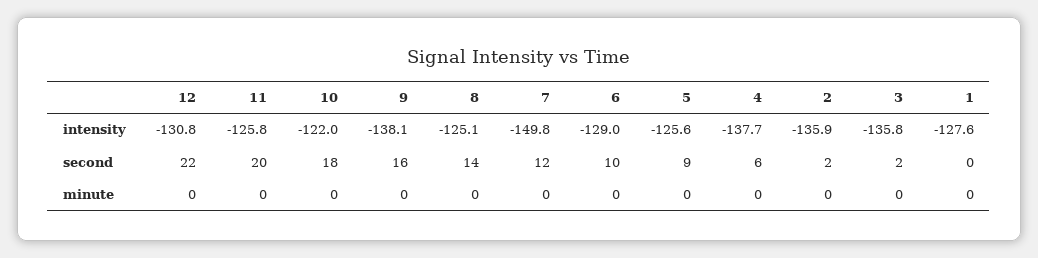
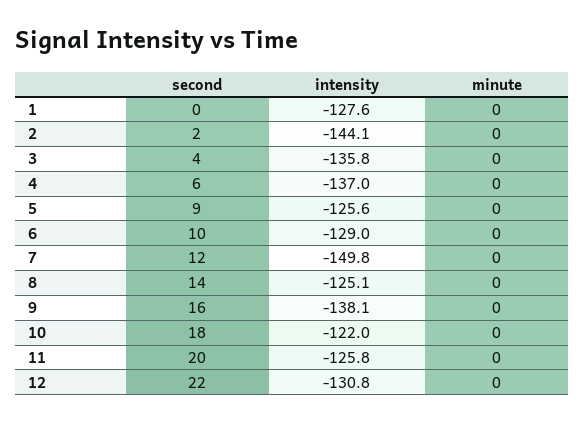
4, intensity: -137.7 -> -137
2, intensity: -135.9 -> -144.1
3, second: 2 -> 4

